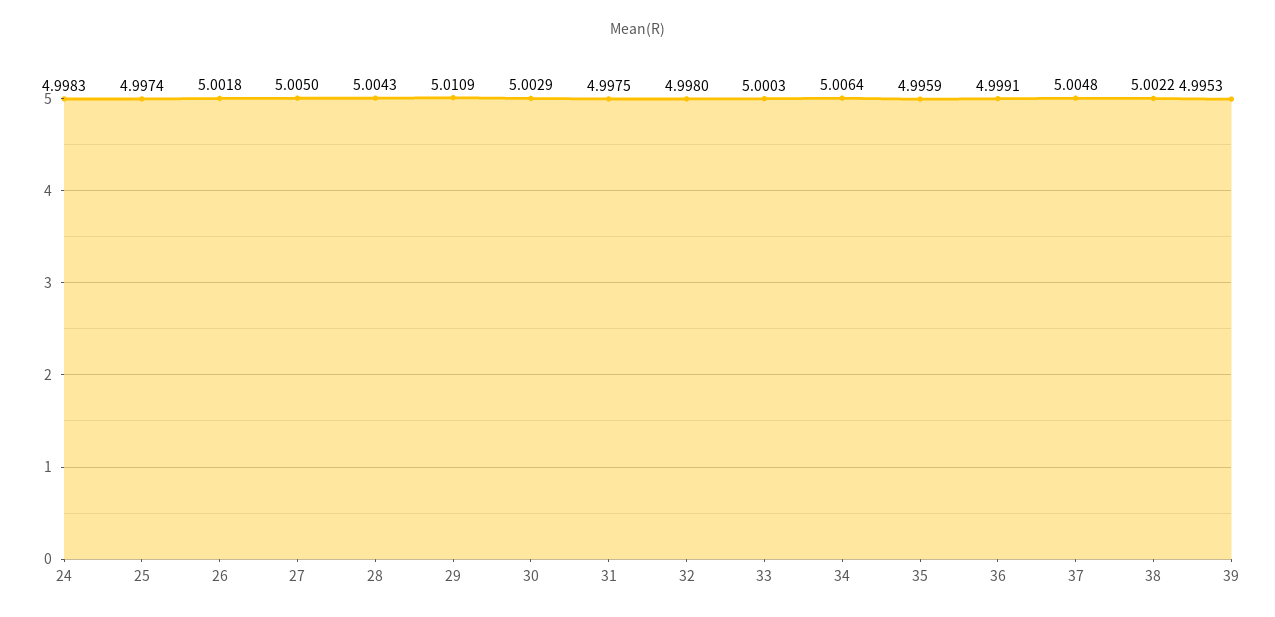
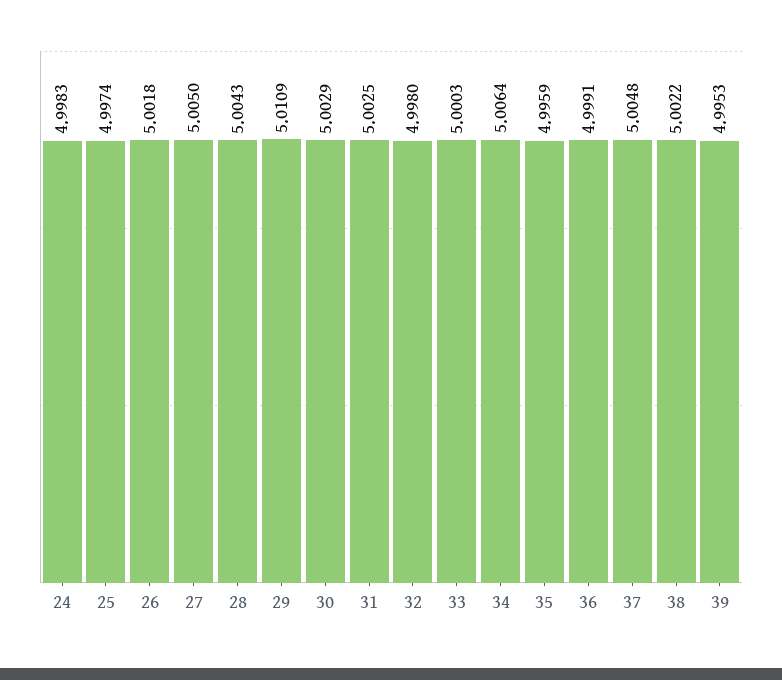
31: 4.9975 -> 5.0025

